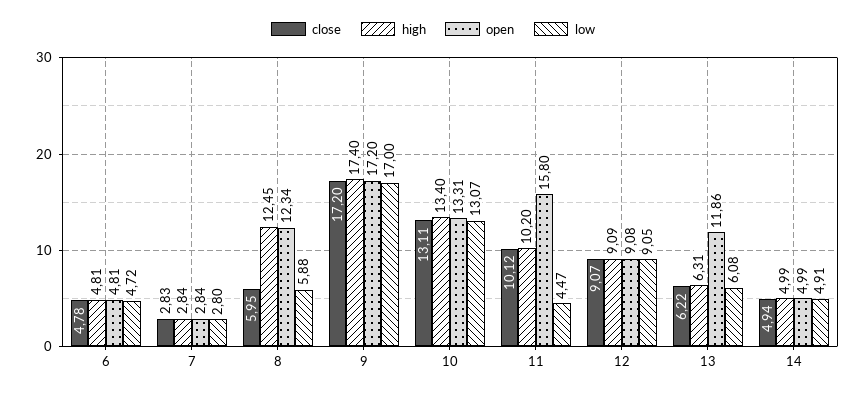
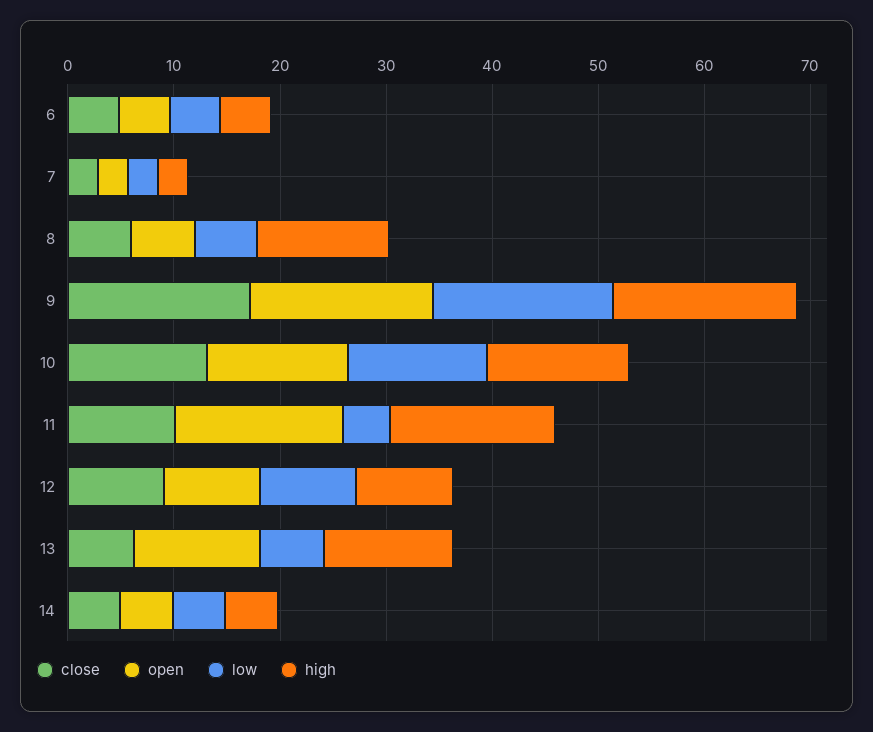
open, 8: 12.34 -> 6
high, 11: 10.2 -> 16
high, 13: 6.31 -> 12

